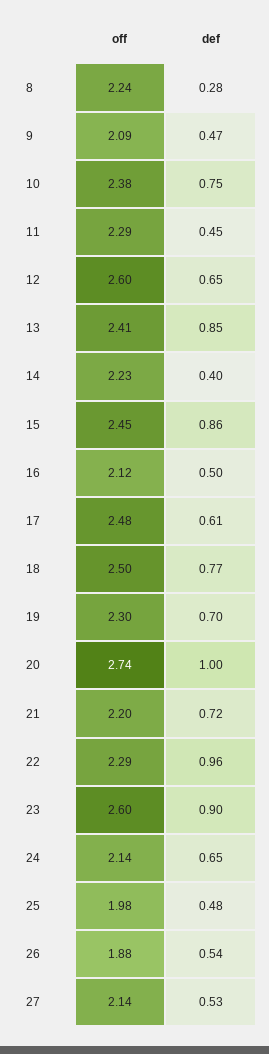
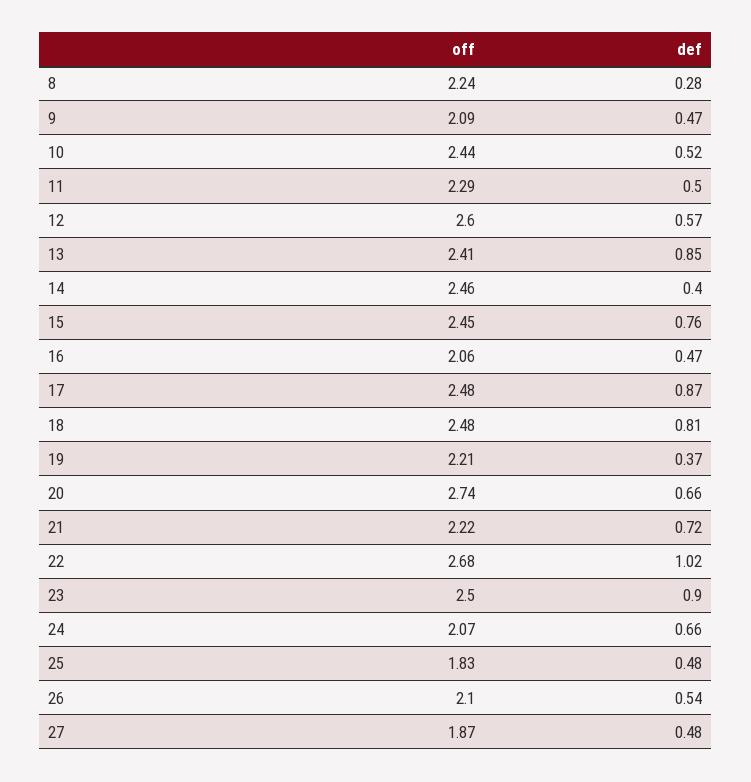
off, 10: 2.38 -> 2.44
def, 10: 0.75 -> 0.52
def, 11: 0.45 -> 0.5
def, 12: 0.65 -> 0.57
off, 14: 2.23 -> 2.46
def, 15: 0.86 -> 0.76
off, 16: 2.12 -> 2.06
def, 16: 0.5 -> 0.47
def, 17: 0.61 -> 0.87
off, 18: 2.5 -> 2.48
def, 18: 0.77 -> 0.81
off, 19: 2.3 -> 2.21
def, 19: 0.7 -> 0.37
def, 20: 1 -> 0.66
off, 21: 2.2 -> 2.22
off, 22: 2.29 -> 2.68
def, 22: 0.96 -> 1.02
off, 23: 2.6 -> 2.5
off, 24: 2.14 -> 2.07
def, 24: 0.65 -> 0.66
off, 25: 1.98 -> 1.83
off, 26: 1.88 -> 2.1
off, 27: 2.14 -> 1.87
def, 27: 0.53 -> 0.48

